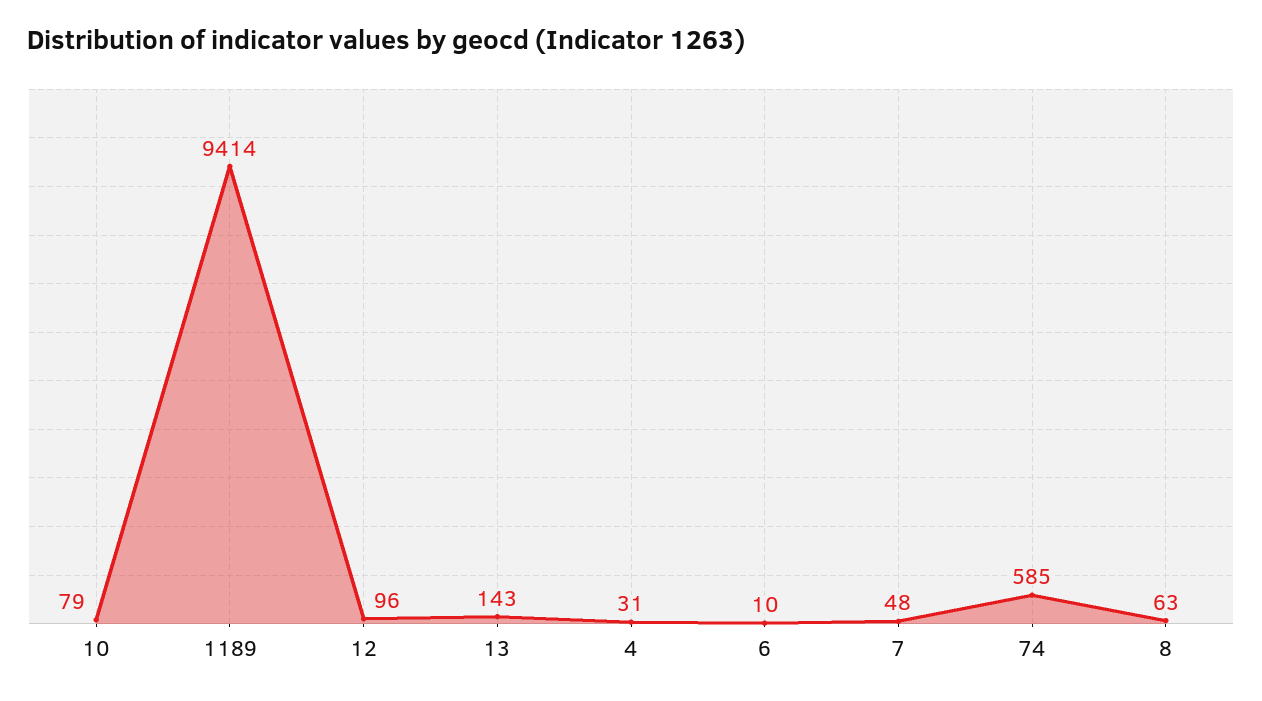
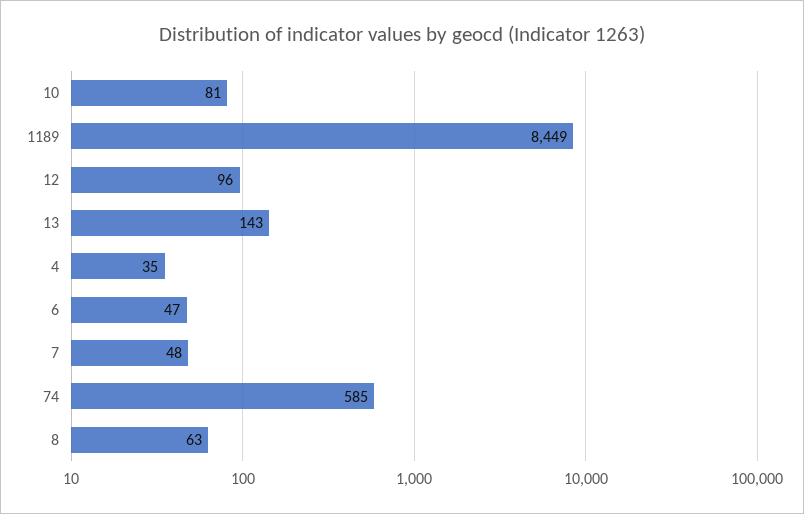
10: 79 -> 81
1189: 9414 -> 8449
4: 31 -> 35
6: 10 -> 47

